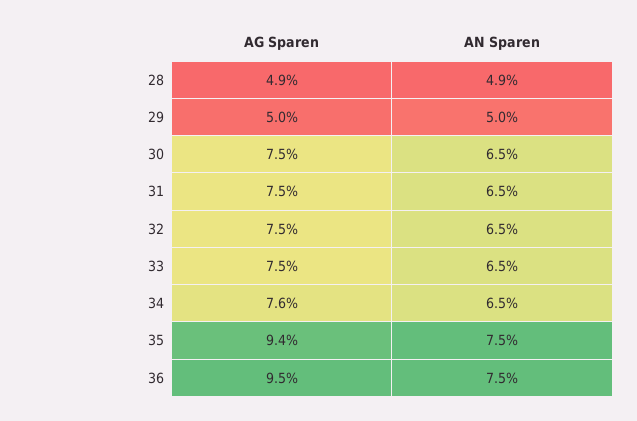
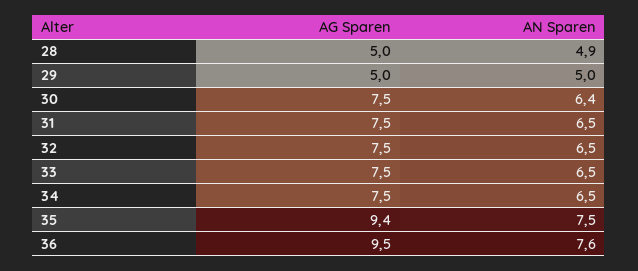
AG Sparen, 28: 4.9 -> 5
AN Sparen, 30: 6.5 -> 6.4
AG Sparen, 34: 7.6 -> 7.5
AN Sparen, 36: 7.5 -> 7.6

